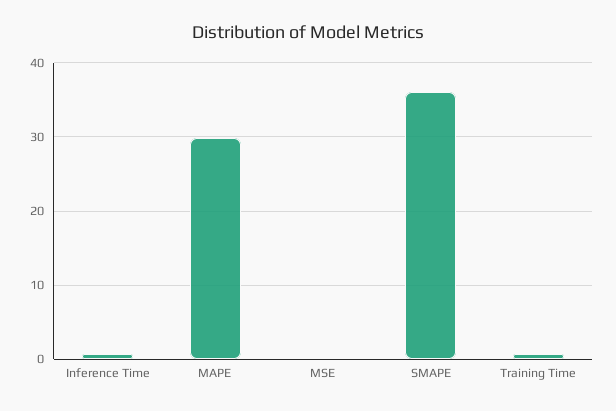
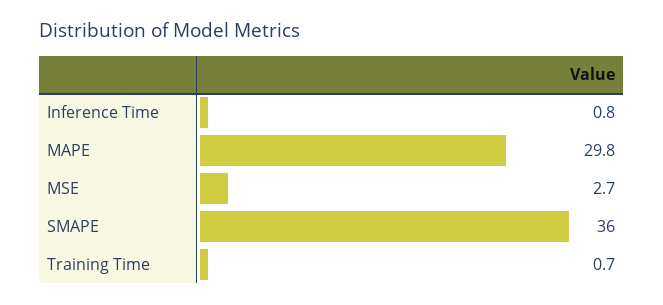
MSE: 0 -> 2.7

